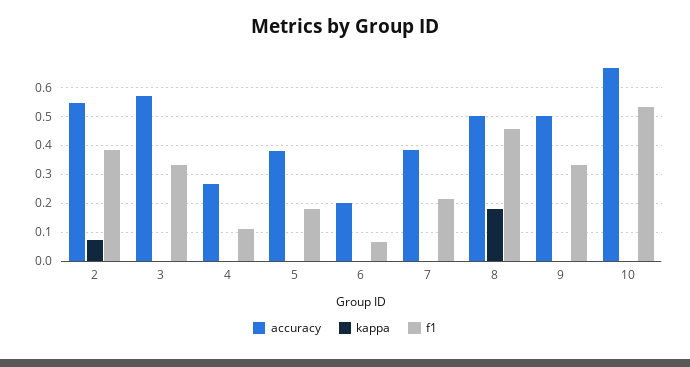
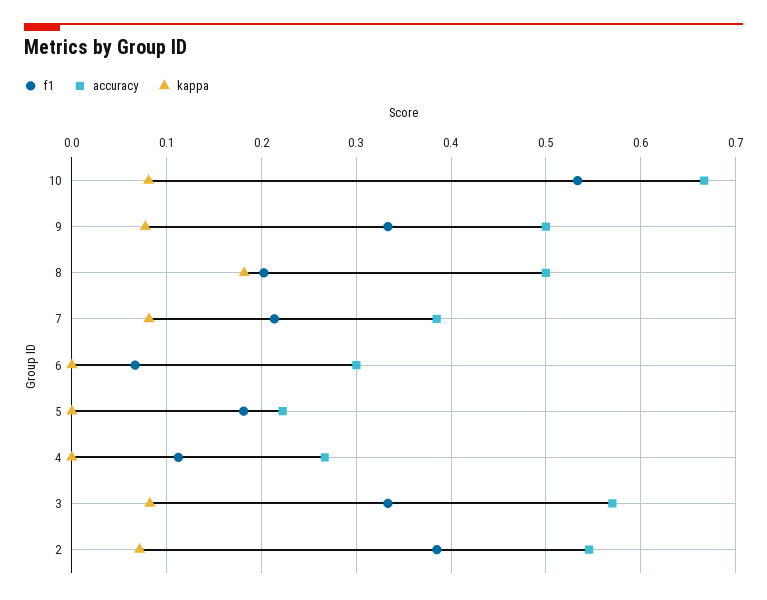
kappa, 3: 0 -> 0.08
accuracy, 5: 0.375 -> 0.22
accuracy, 6: 0.2 -> 0.3
kappa, 7: 0 -> 0.08
f1, 8: 0.45 -> 0.2
kappa, 9: 0 -> 0.08
kappa, 10: 0 -> 0.08

